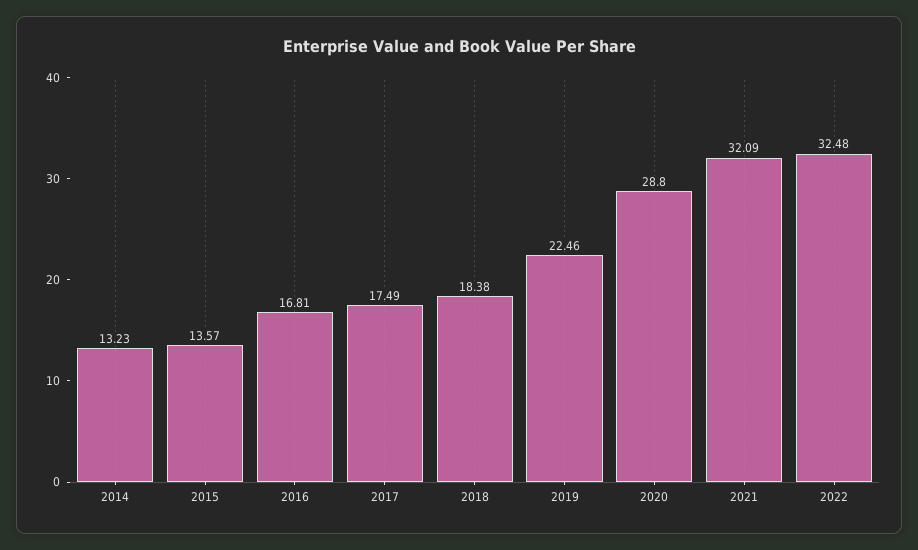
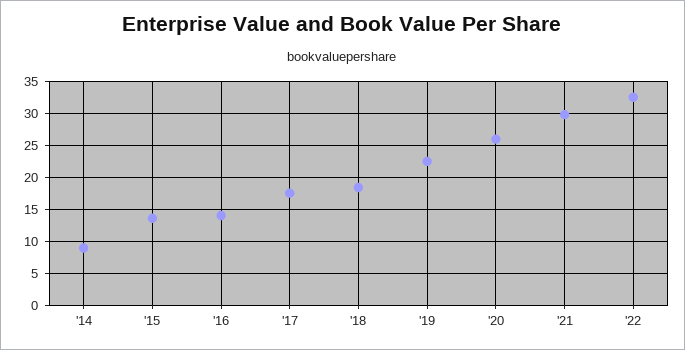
2014: 13.23 -> 9
2016: 16.81 -> 14
2020: 28.8 -> 26
2021: 32.09 -> 30

